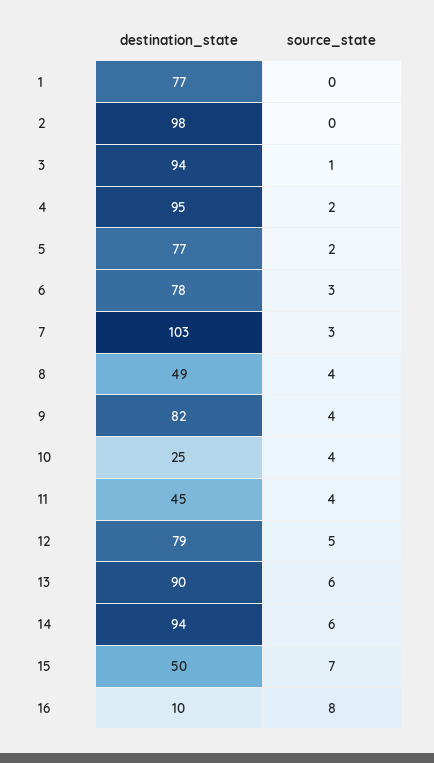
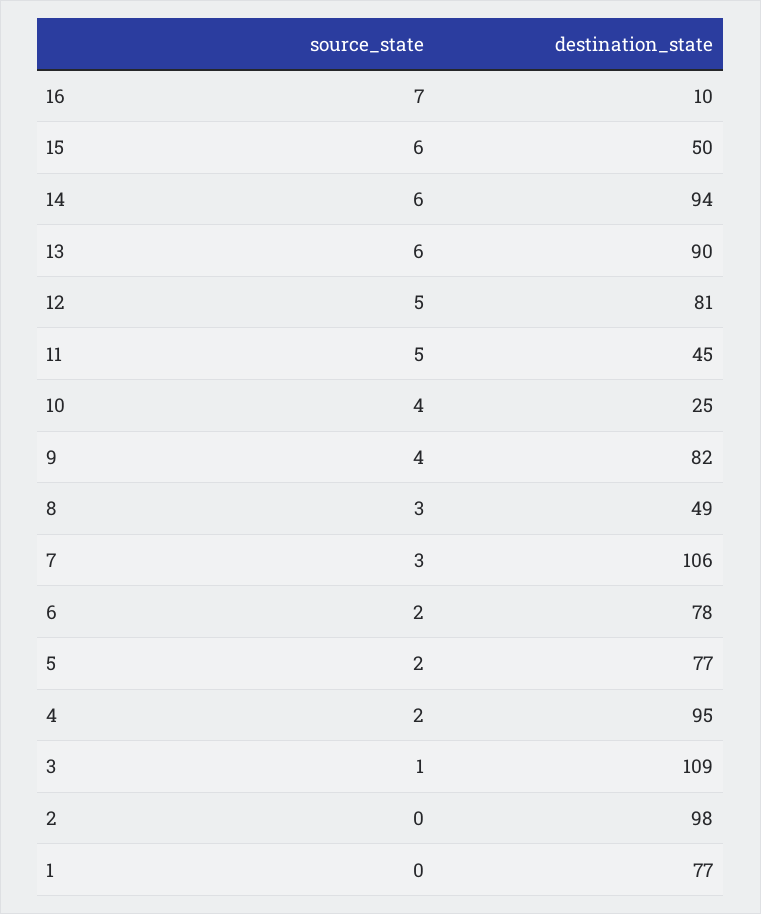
destination_state, 3: 94 -> 109
source_state, 6: 3 -> 2
destination_state, 7: 103 -> 106
source_state, 8: 4 -> 3
source_state, 11: 4 -> 5
destination_state, 12: 79 -> 81
source_state, 15: 7 -> 6
source_state, 16: 8 -> 7

